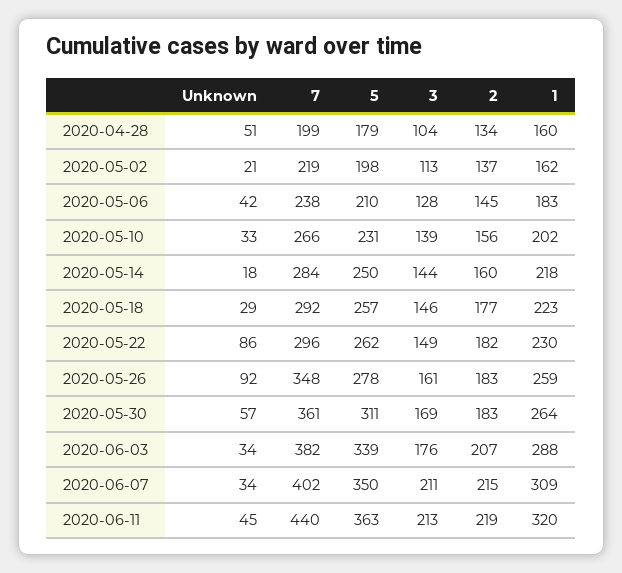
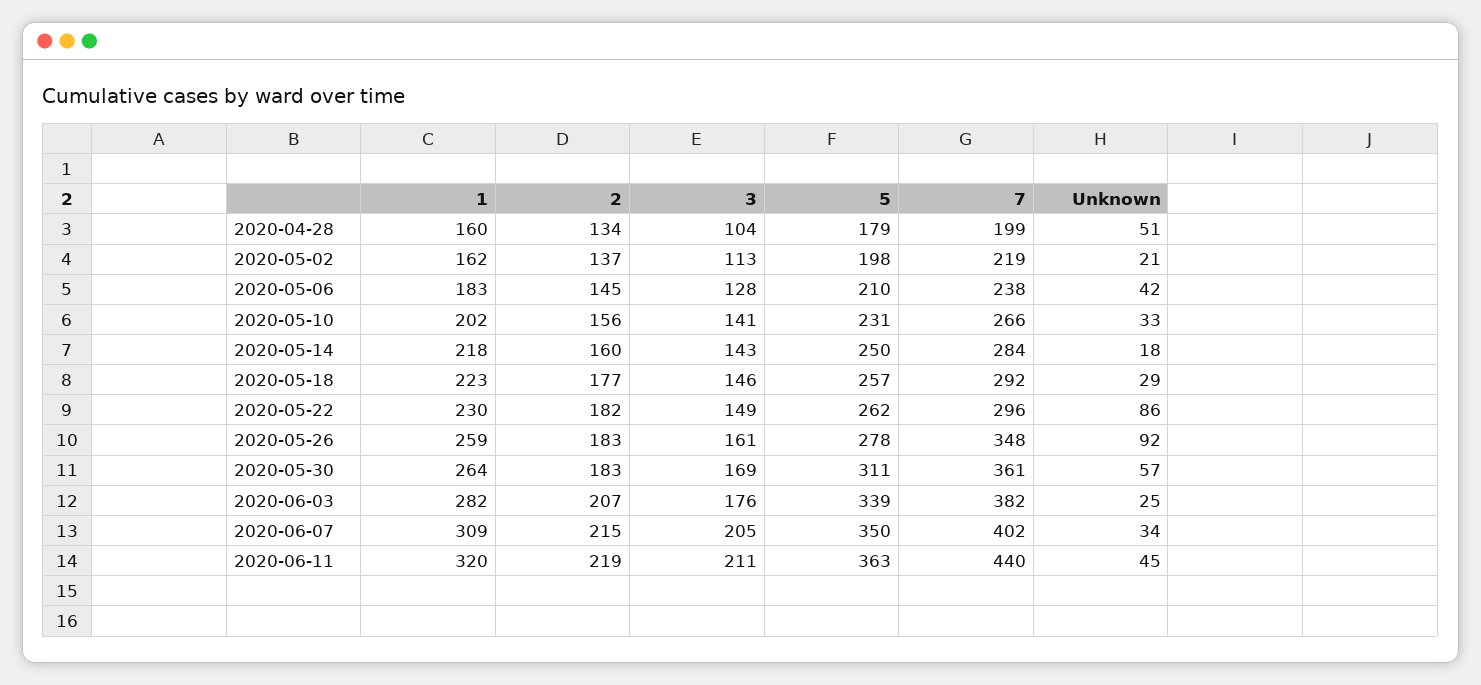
3, 2020-05-10: 139 -> 141
3, 2020-05-14: 144 -> 143
Unknown, 2020-06-03: 34 -> 25
1, 2020-06-03: 288 -> 282
3, 2020-06-07: 211 -> 205
3, 2020-06-11: 213 -> 211

